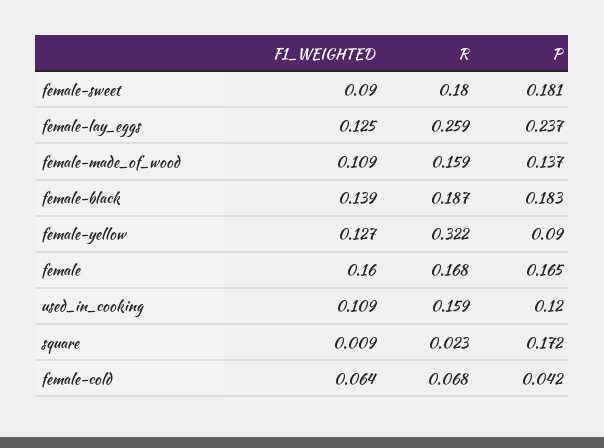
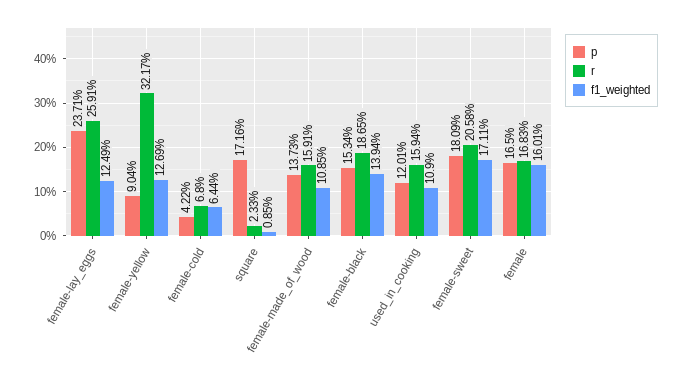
F1_WEIGHTED, female-sweet: 0.09 -> 0.1711
R, female-sweet: 0.18 -> 0.2058
P, female-black: 0.183 -> 0.1534

